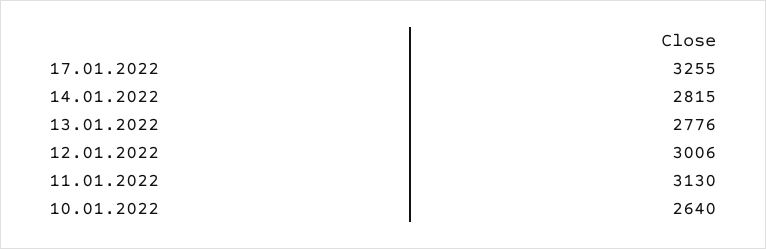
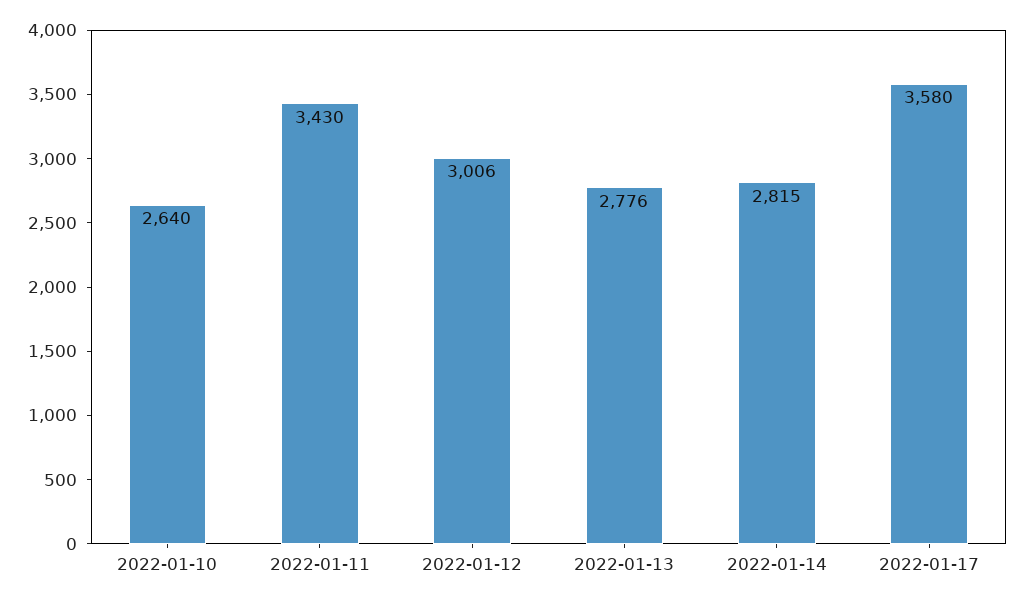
17.01.2022: 3255 -> 3580
11.01.2022: 3130 -> 3430

